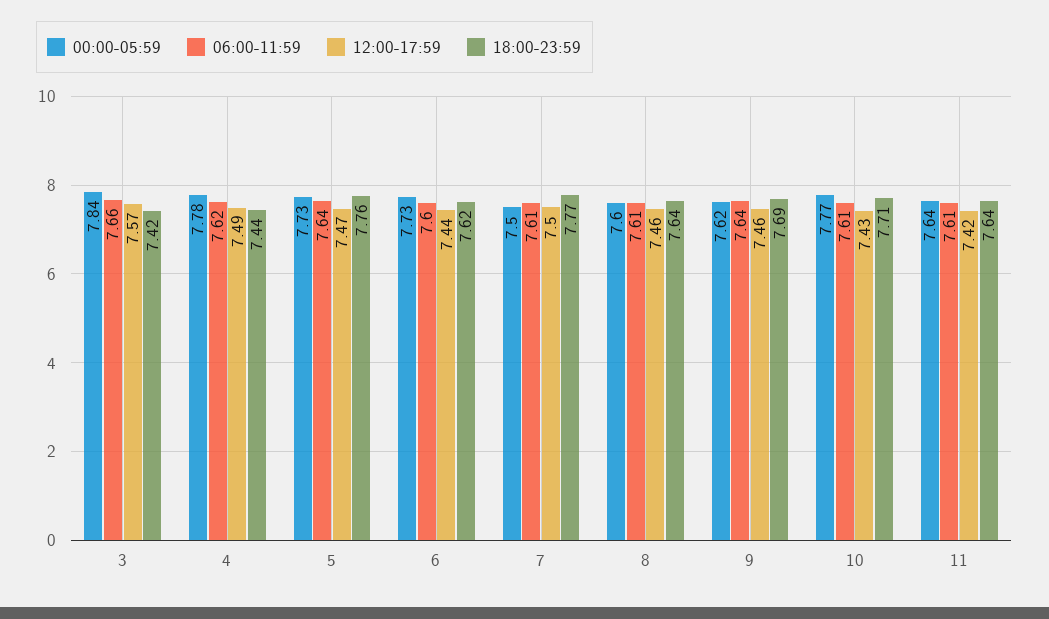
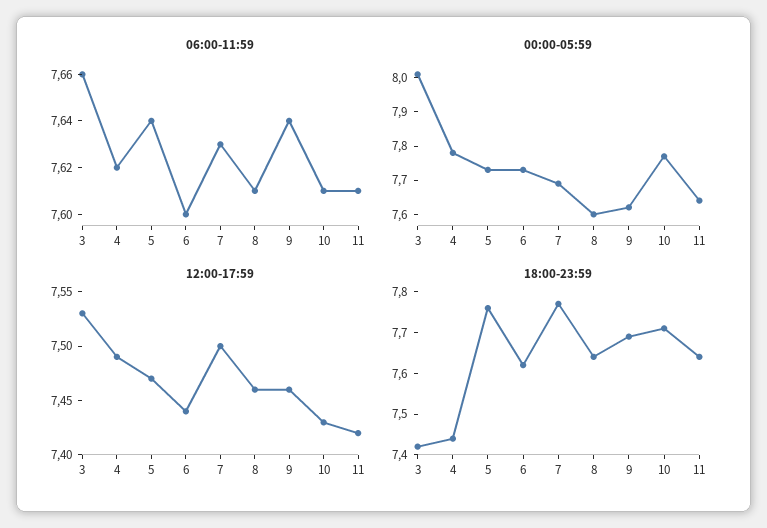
00:00-05:59, 3: 7.84 -> 8
12:00-17:59, 3: 7.57 -> 7.53
00:00-05:59, 7: 7.5 -> 7.7
06:00-11:59, 7: 7.61 -> 7.63

